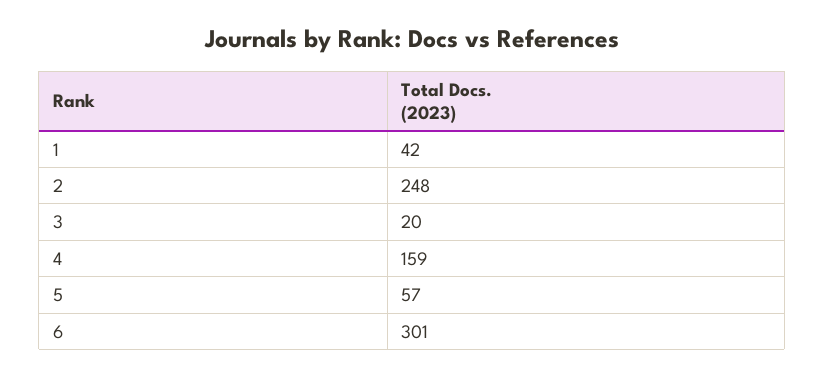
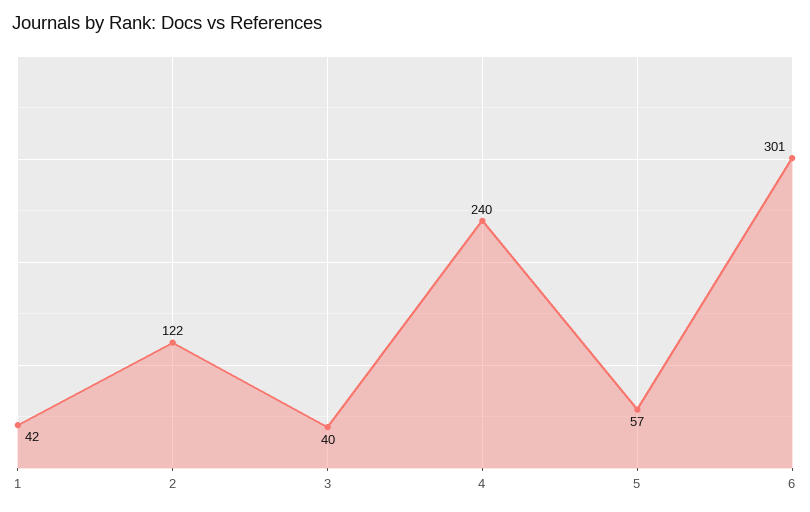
2: 248 -> 122
3: 20 -> 40
4: 159 -> 240

